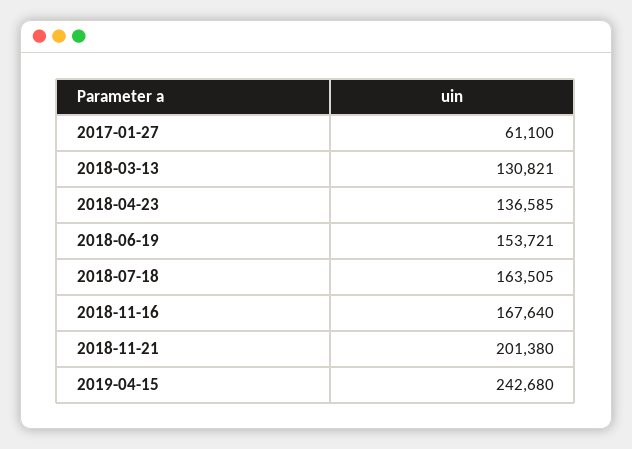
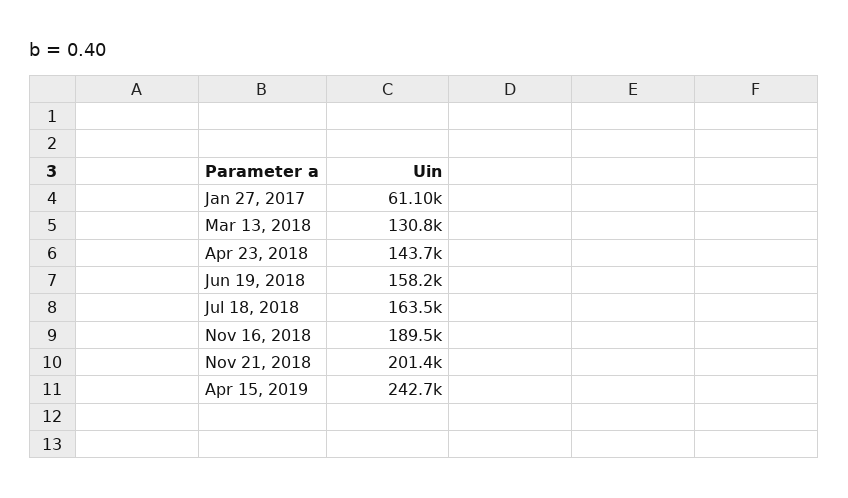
2018-04-23: 136585 -> 143700
2018-06-19: 153721 -> 158200
2018-11-16: 167640 -> 189500

